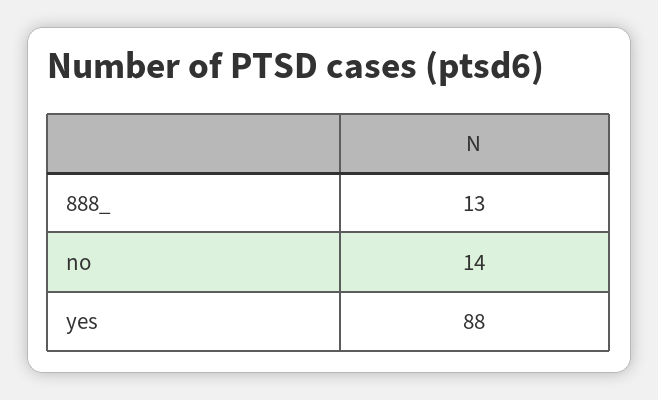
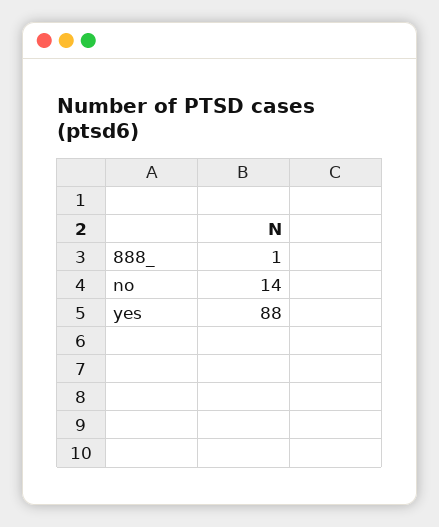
888_: 13 -> 1

